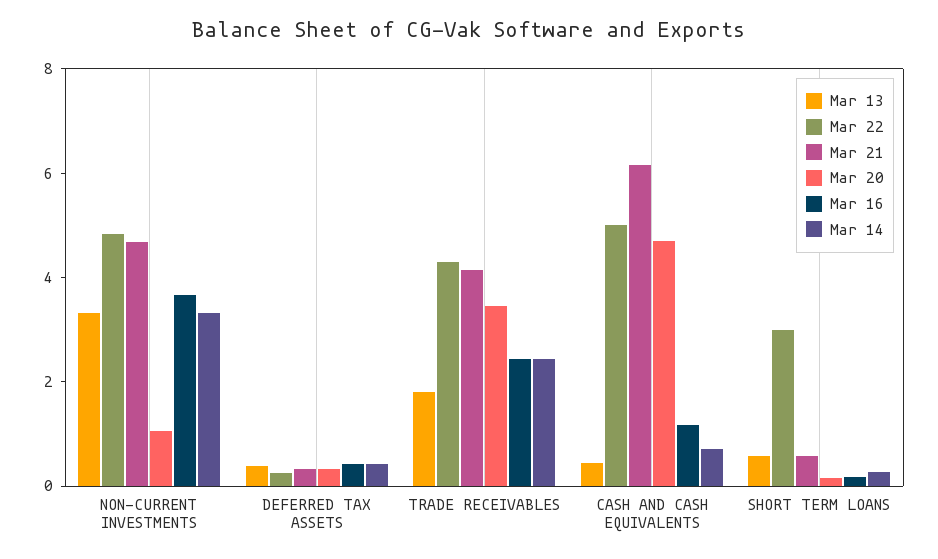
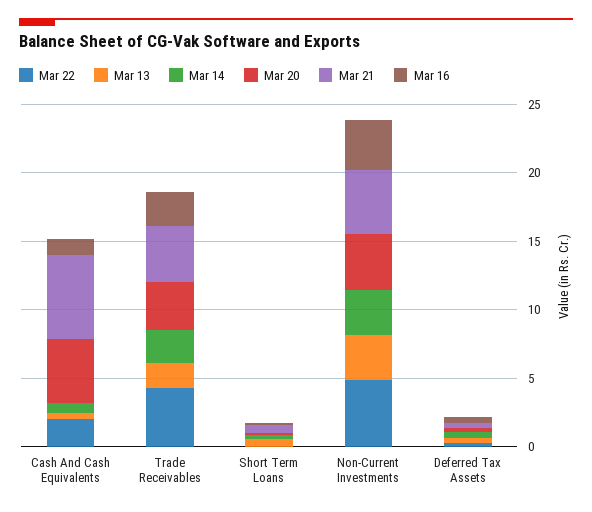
Mar 20, NON-CURRENT INVESTMENTS: 1 -> 4
Mar 22, CASH AND CASH EQUIVALENTS: 5 -> 2
Mar 22, SHORT TERM LOANS: 3 -> 0

